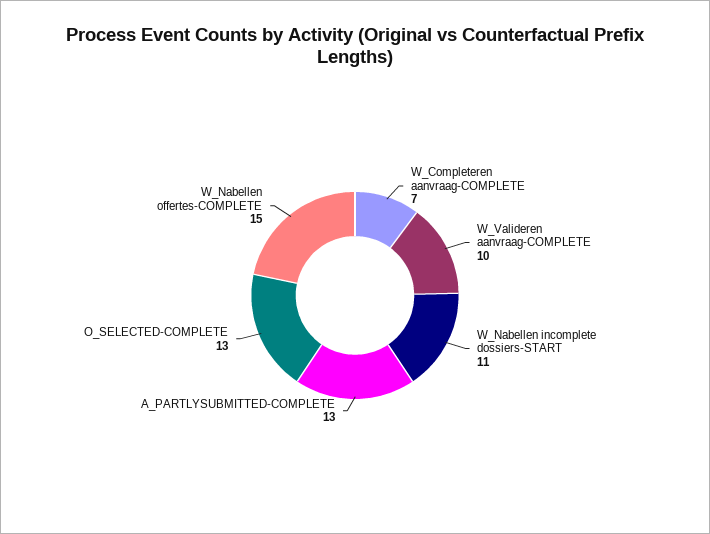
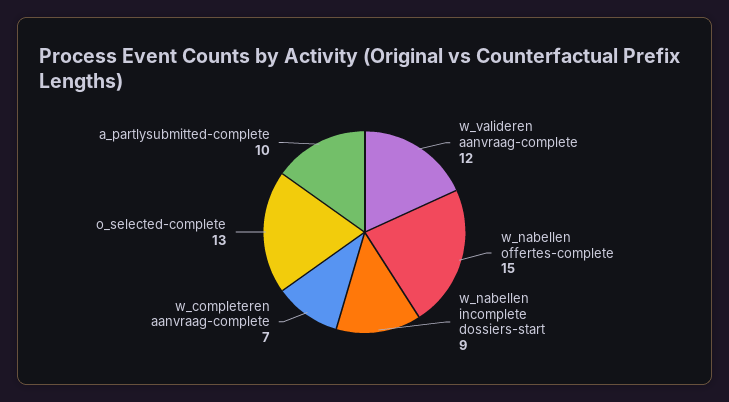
W_Valideren aanvraag-COMPLETE: 10 -> 12
W_Nabellen incomplete dossiers-START: 11 -> 9
A_PARTLYSUBMITTED-COMPLETE: 13 -> 10

